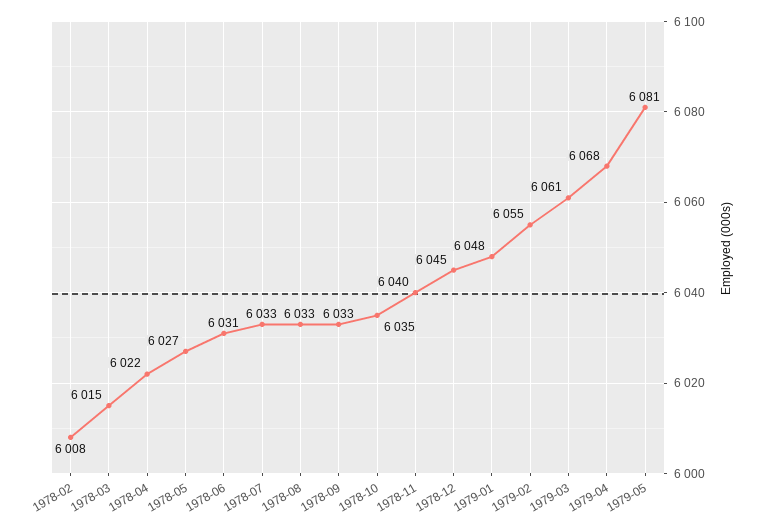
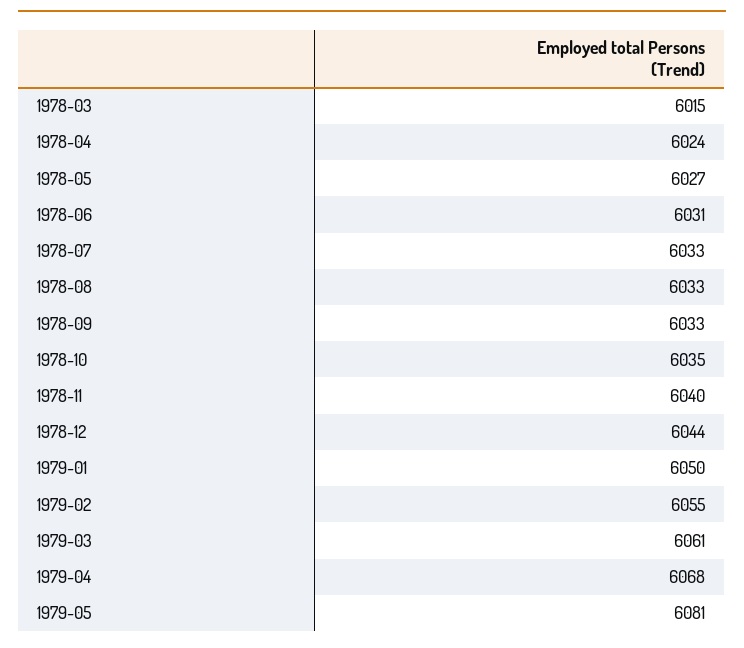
1978-02: 6008 -> none
1978-04: 6022 -> 6024
1978-12: 6045 -> 6044
1979-01: 6048 -> 6050

